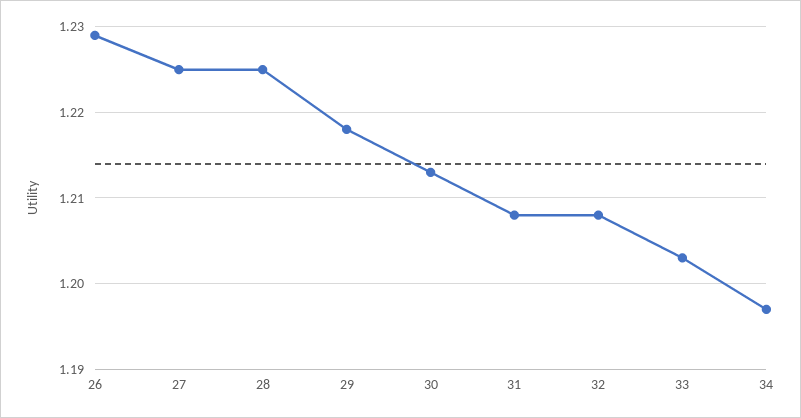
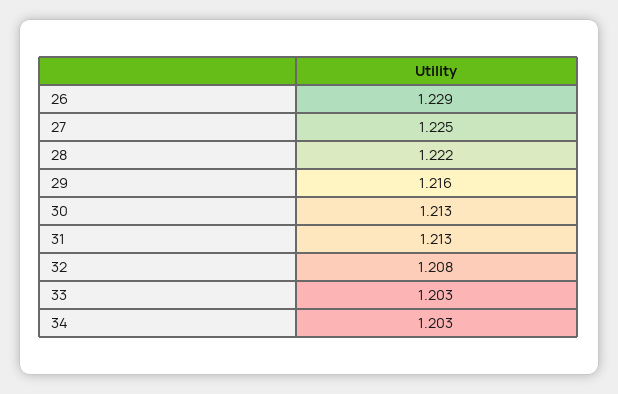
28: 1.225 -> 1.222
29: 1.218 -> 1.216
31: 1.208 -> 1.213
34: 1.197 -> 1.203

